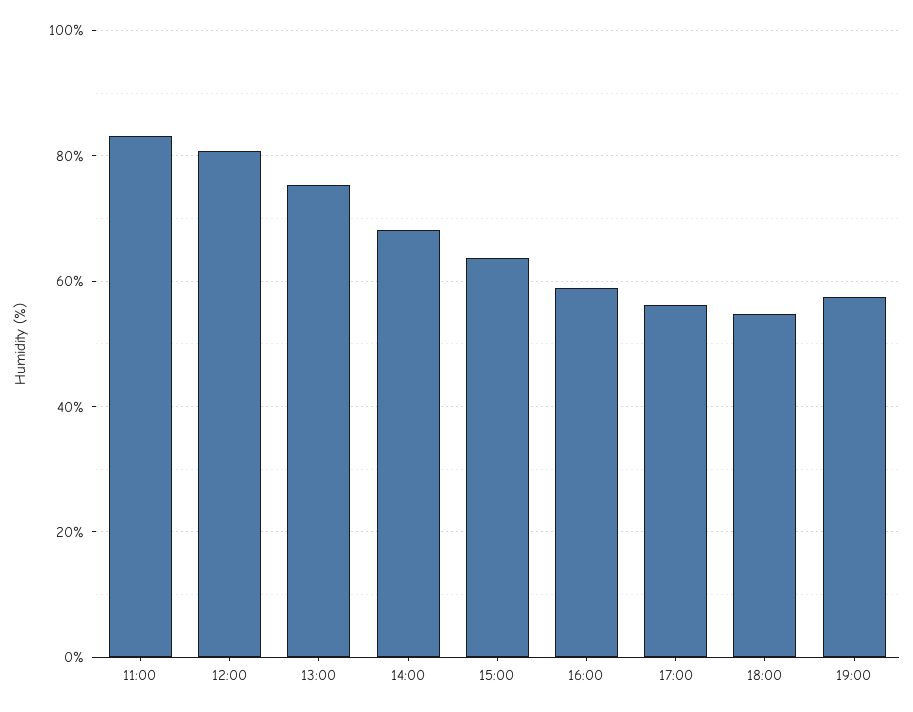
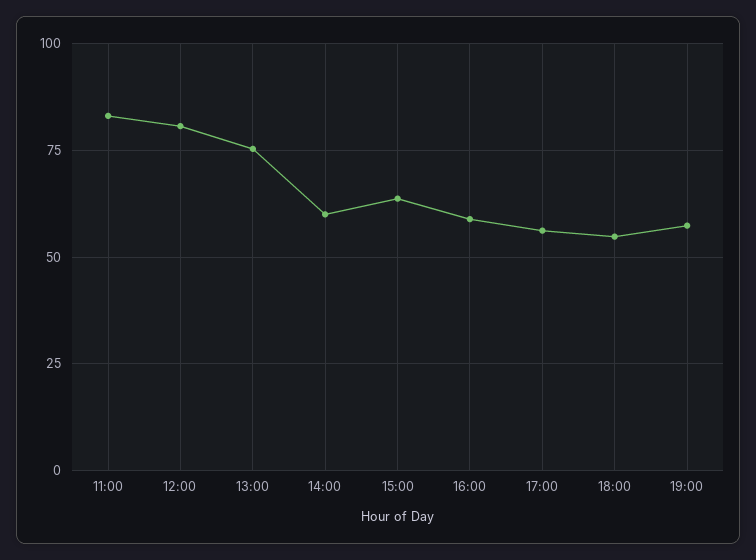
14:00: 68 -> 60

